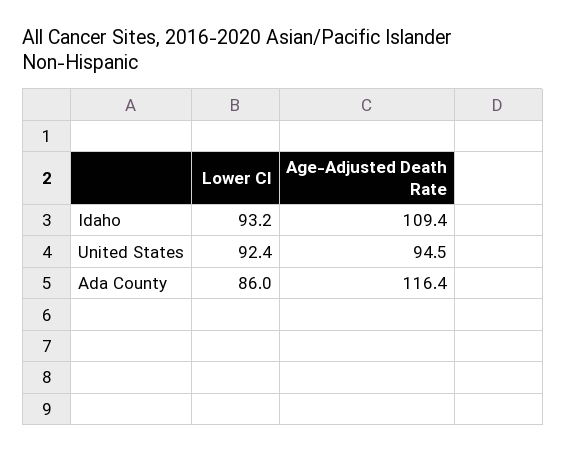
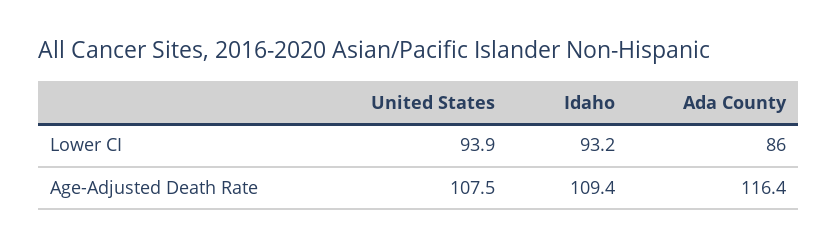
Lower CI, United States: 92.4 -> 93.9
Age-Adjusted Death Rate, United States: 94.5 -> 107.5

